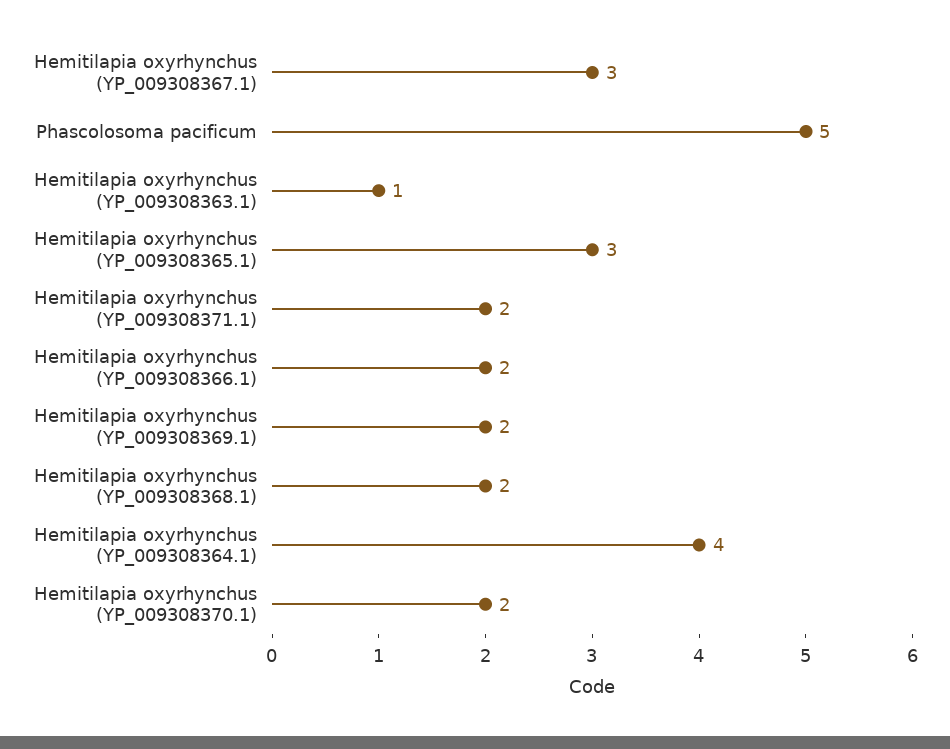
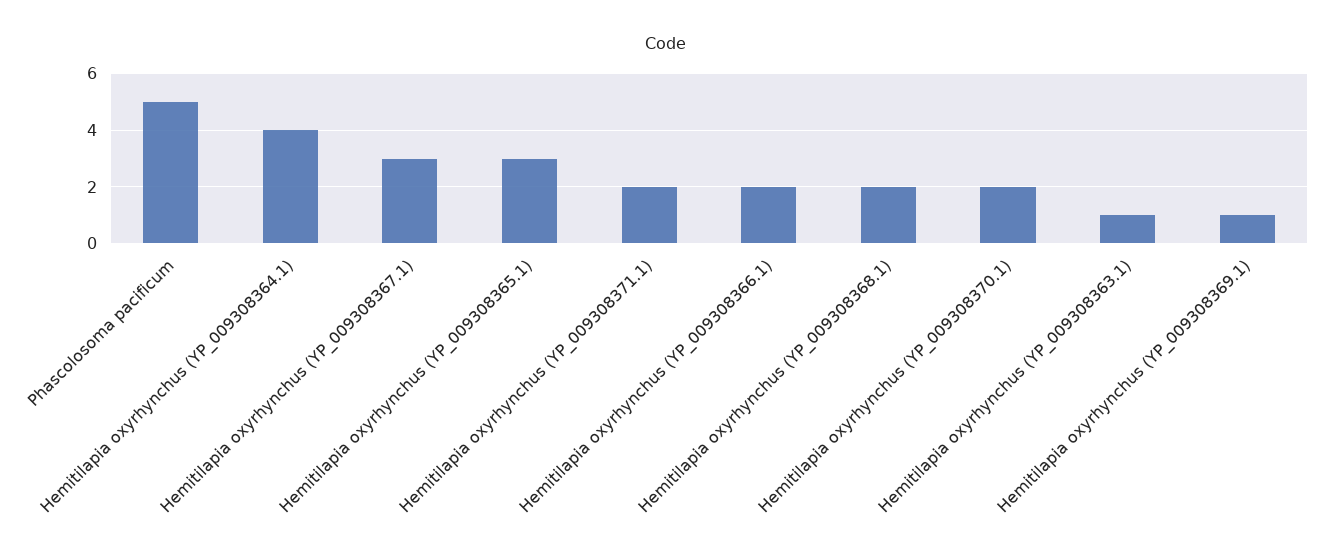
Hemitilapia oxyrhynchus (YP_009308369.1): 2 -> 1

